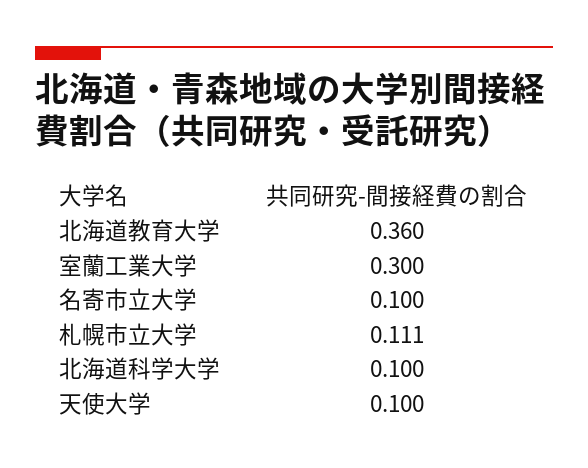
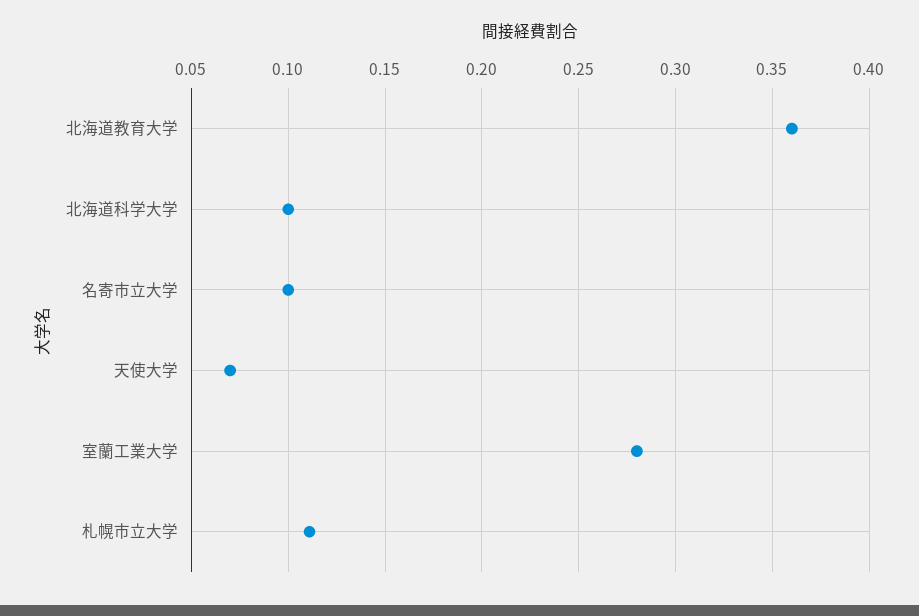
室蘭工業大学: 0.3 -> 0.28
天使大学: 0.1 -> 0.07

